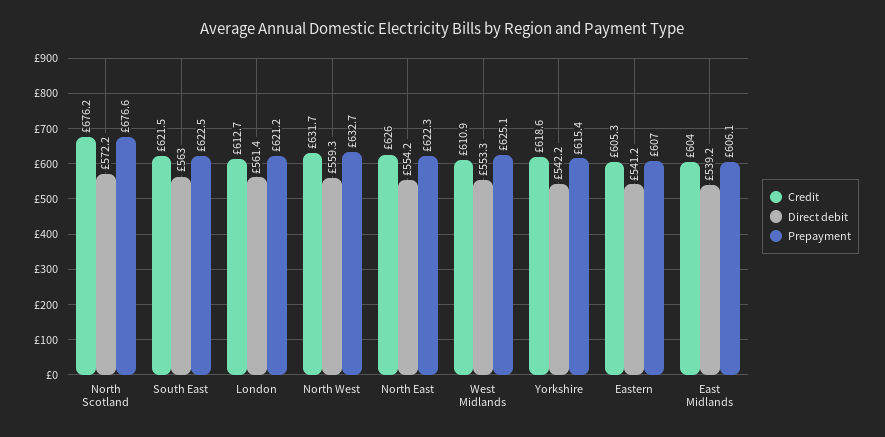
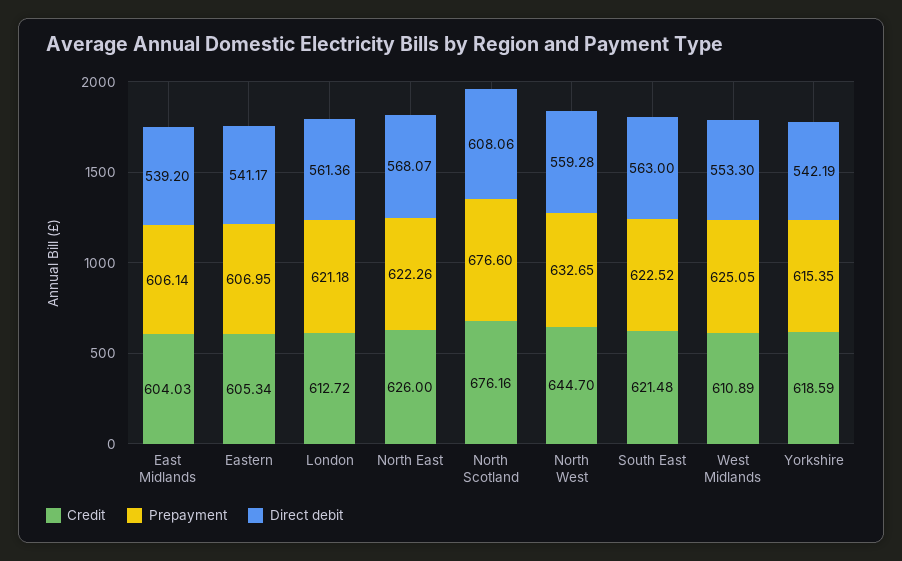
Direct debit, North Scotland: 572.2 -> 608.06
Credit, North West: 631.7 -> 644.7
Direct debit, North East: 554.2 -> 568.07

